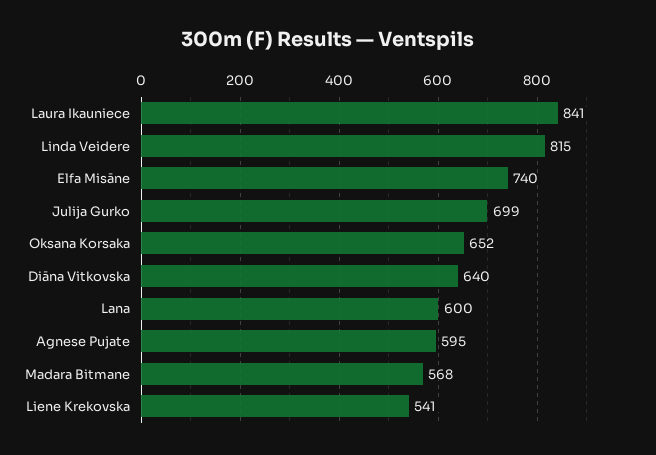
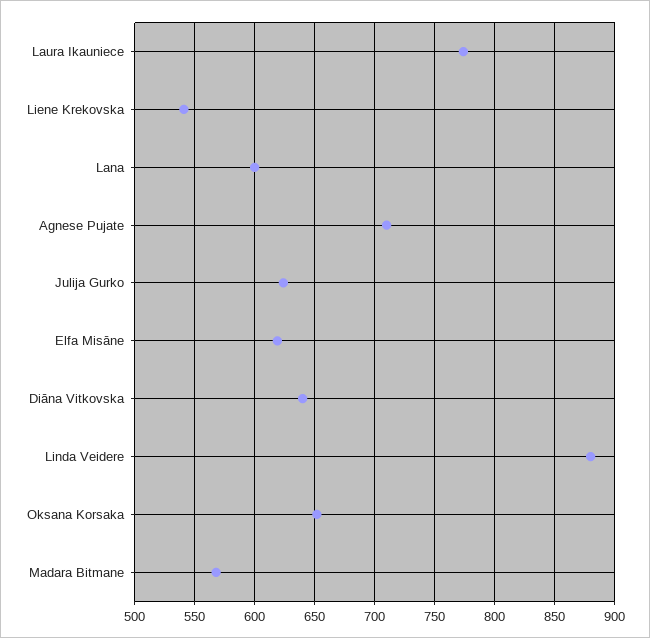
Laura Ikauniece: 841 -> 775
Linda Veidere: 815 -> 880
Elfa Misāne: 740 -> 620
Julija Gurko: 699 -> 625
Agnese Pujate: 595 -> 710

